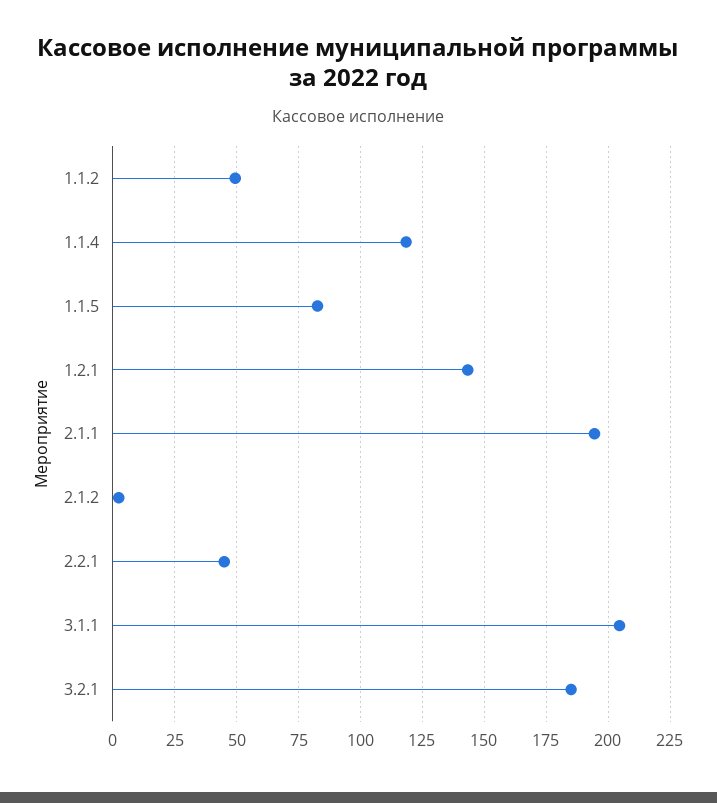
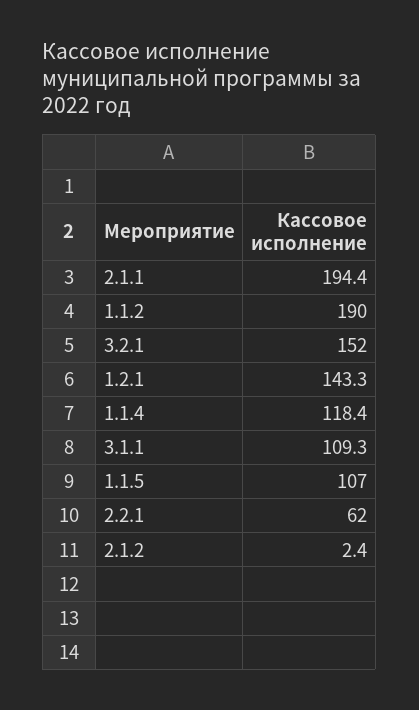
1.1.2: 50 -> 190
1.1.5: 82.5 -> 107
2.2.1: 45 -> 62
3.1.1: 205 -> 109.3
3.2.1: 185 -> 152

